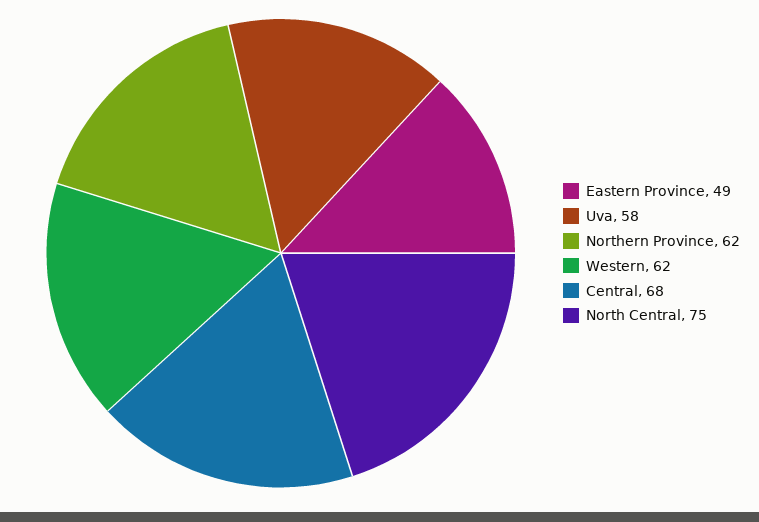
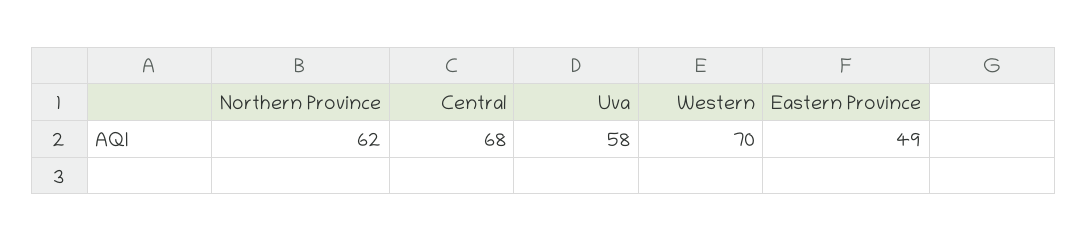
Western: 62 -> 70
North Central: 75 -> none

